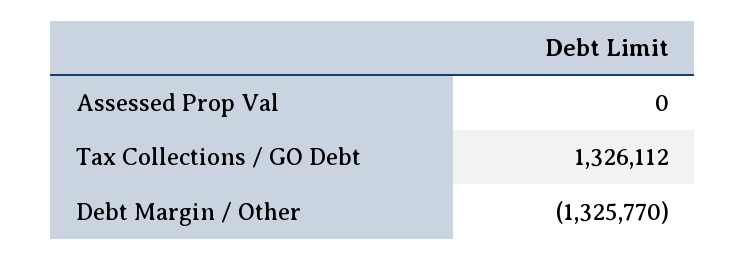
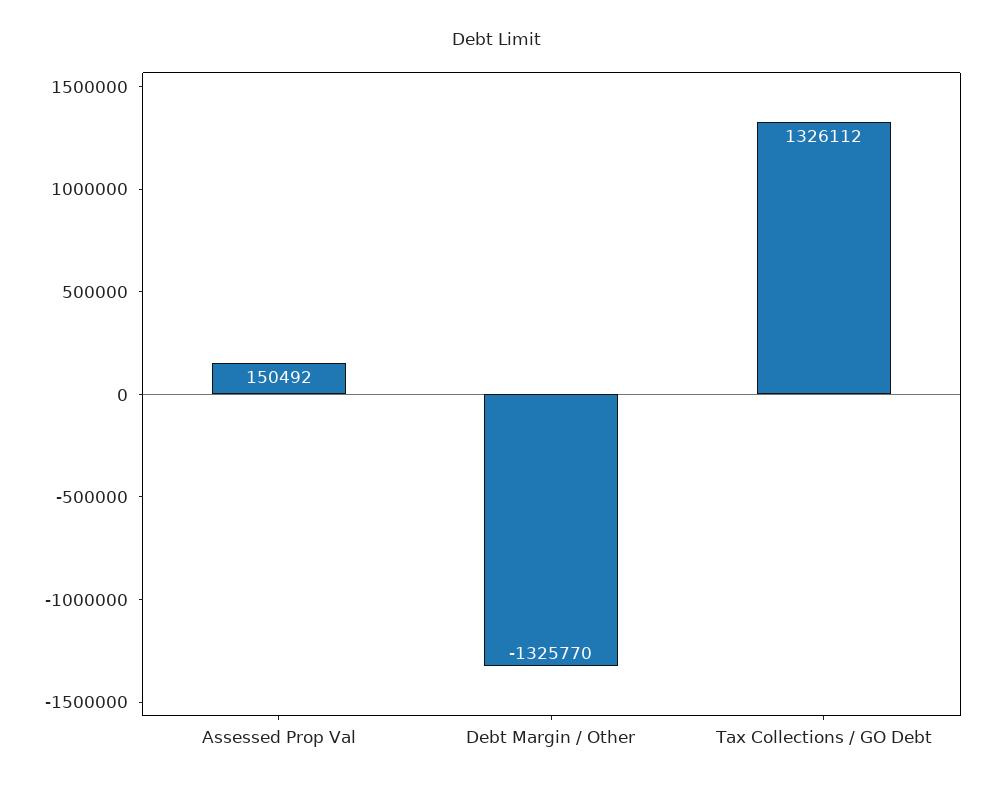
Assessed Prop Val: 0 -> 150492

